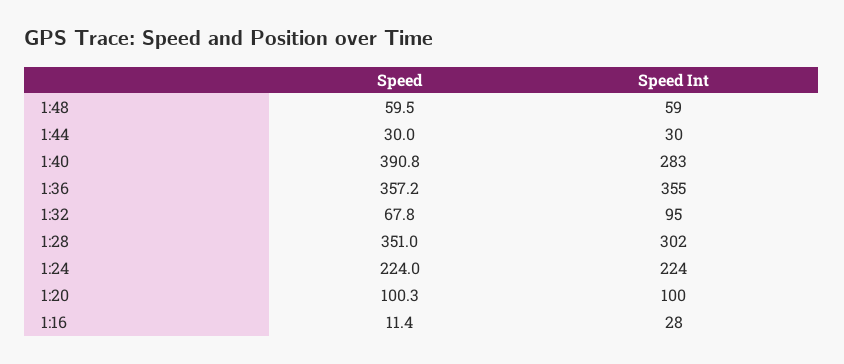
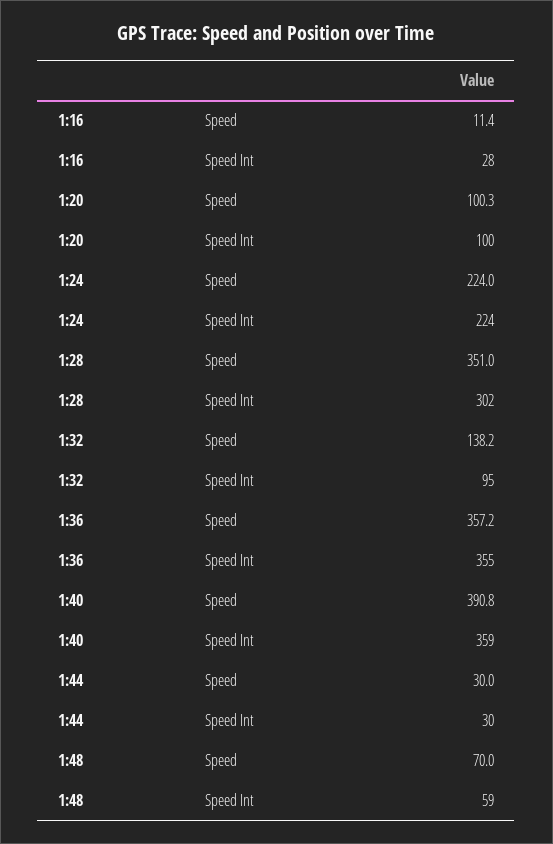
Speed, 1:48: 59.5 -> 70
Speed Int, 1:40: 283 -> 359
Speed, 1:32: 67.8 -> 138.2

